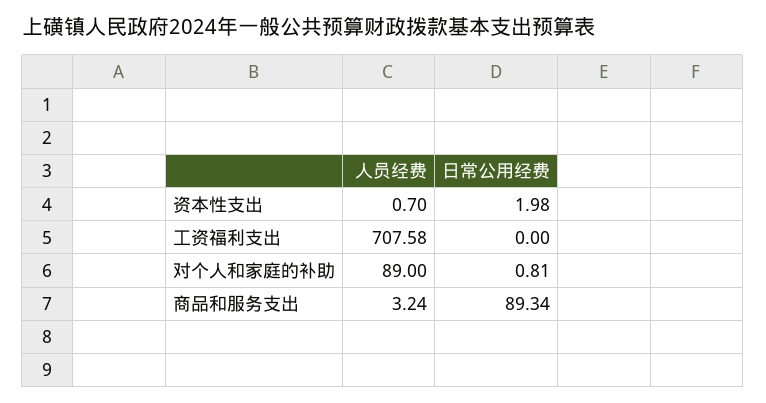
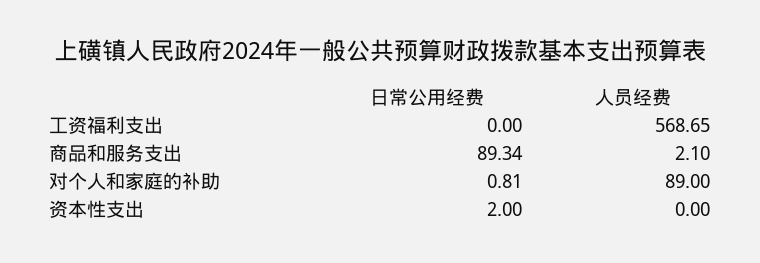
人员经费, 资本性支出: 0.7 -> 0
日常公用经费, 资本性支出: 1.98 -> 2
人员经费, 工资福利支出: 707.58 -> 568.65
人员经费, 商品和服务支出: 3.24 -> 2.1

